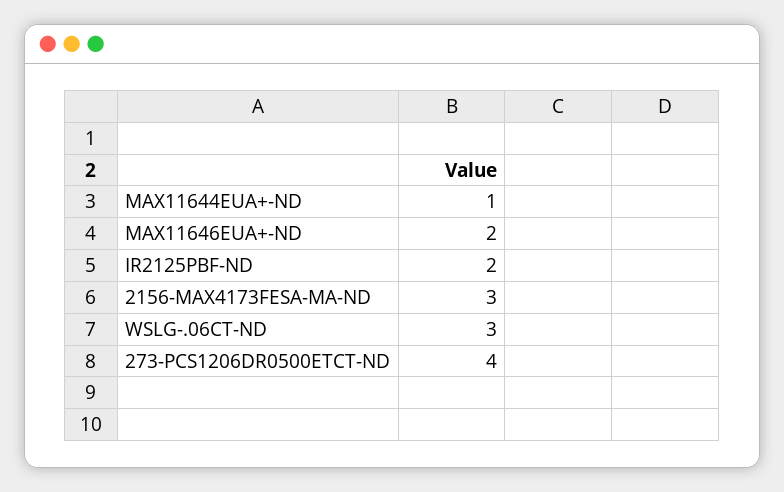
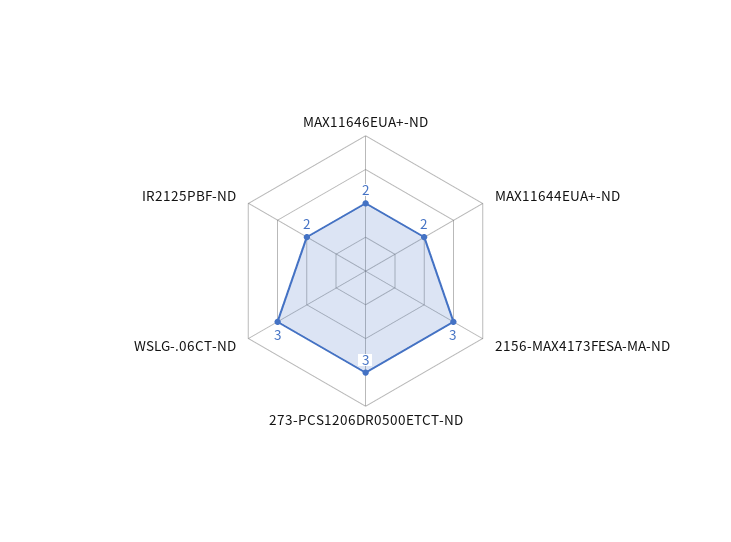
MAX11644EUA+-ND: 1 -> 2
273-PCS1206DR0500ETCT-ND: 4 -> 3

